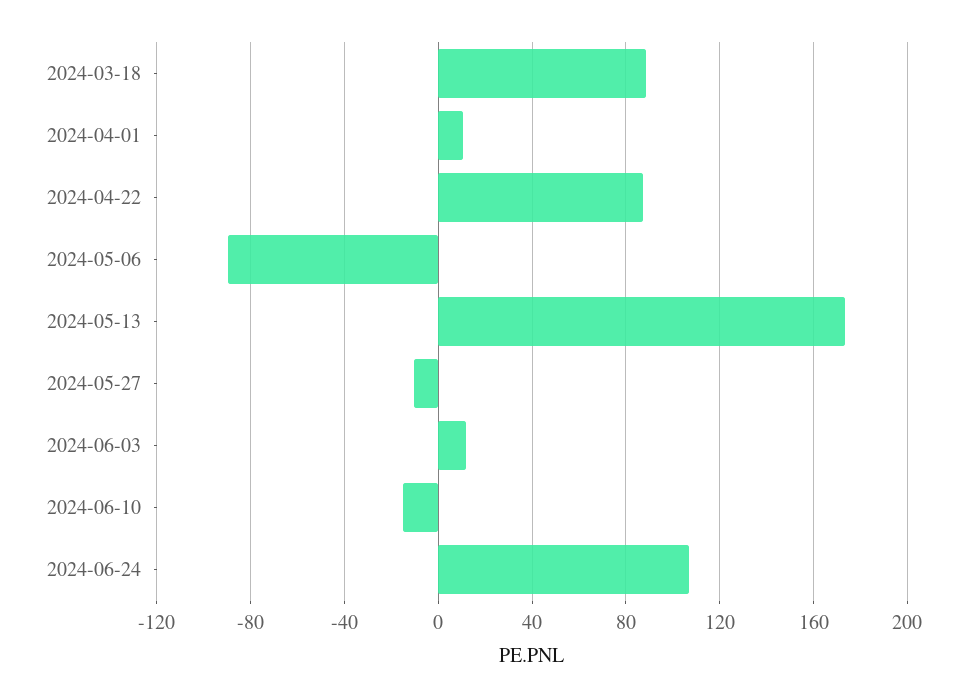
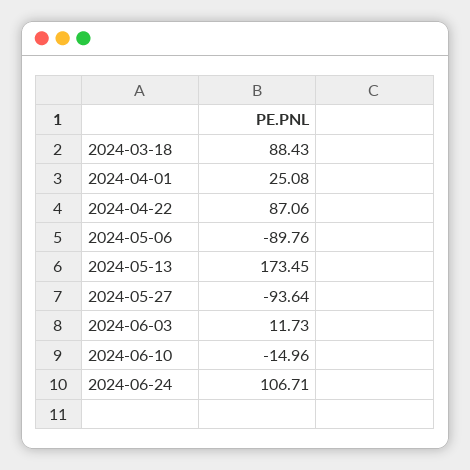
2024-04-01: 10 -> 25.08
2024-05-27: -10 -> -93.64

